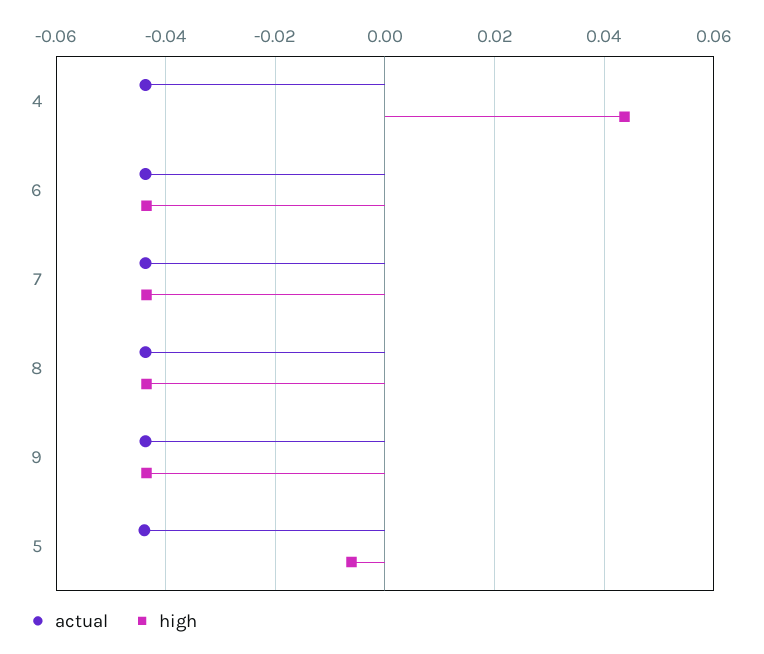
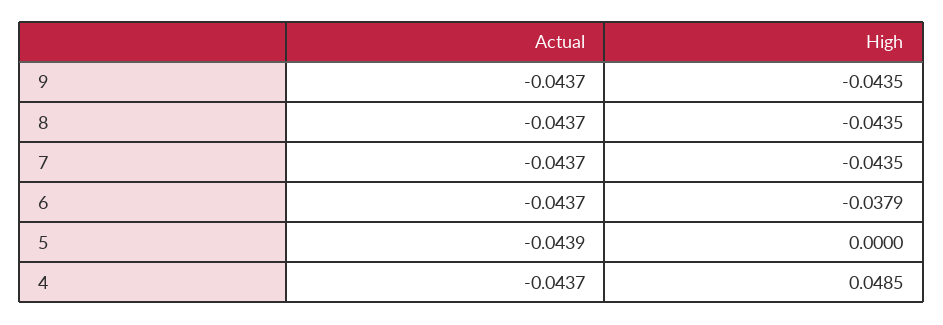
high, 4: 0.044 -> 0.0485
high, 6: -0.044 -> -0.0379
high, 5: -0.006 -> 0

